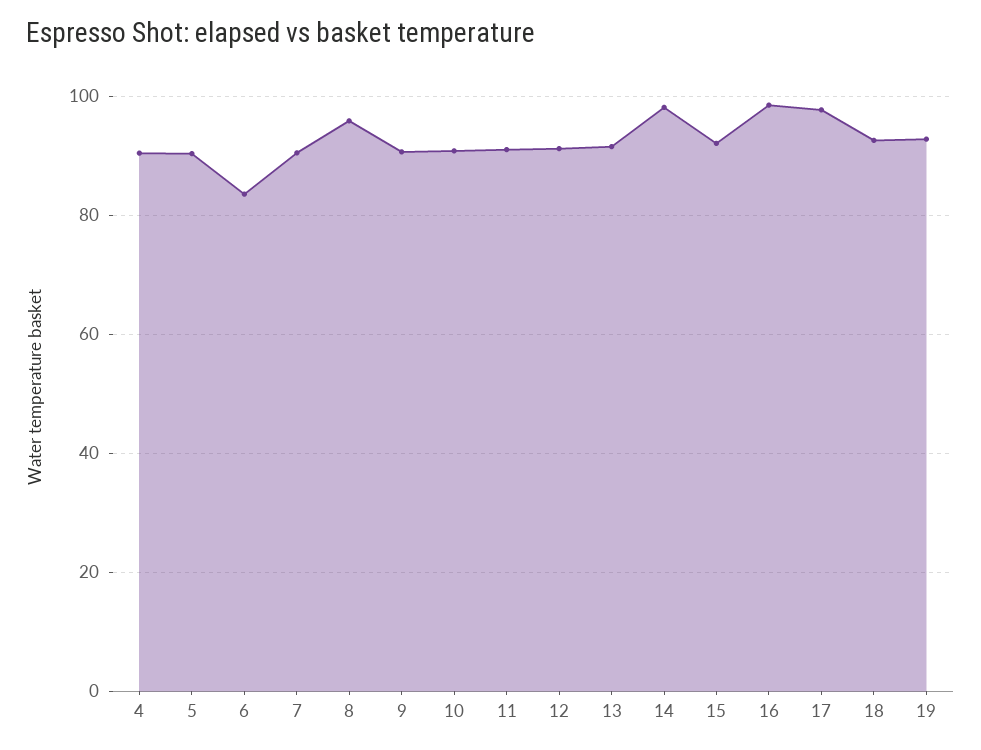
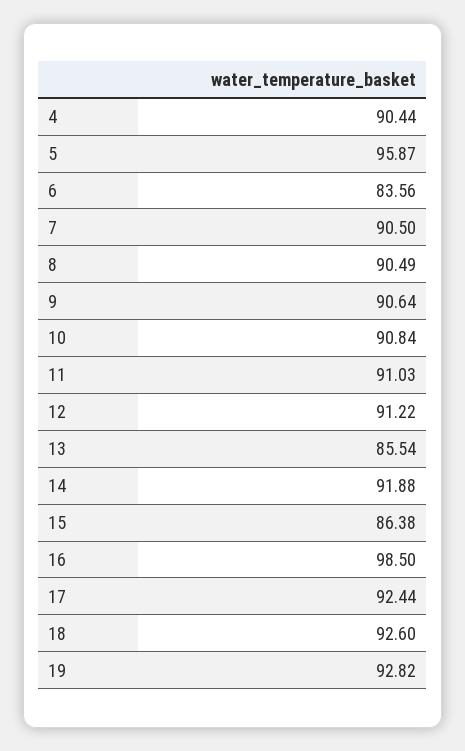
5: 90 -> 95.87
8: 96 -> 90.49
13: 92 -> 85.54
14: 98 -> 91.88
15: 92 -> 86.38
17: 98 -> 92.44

